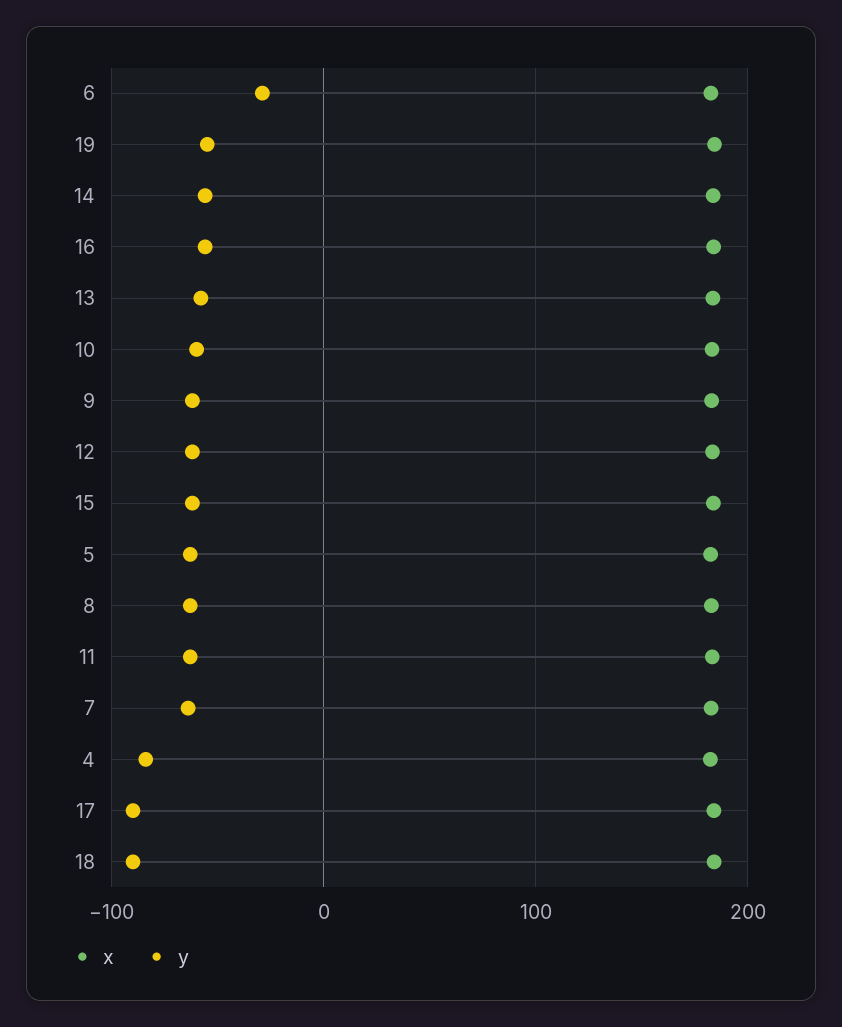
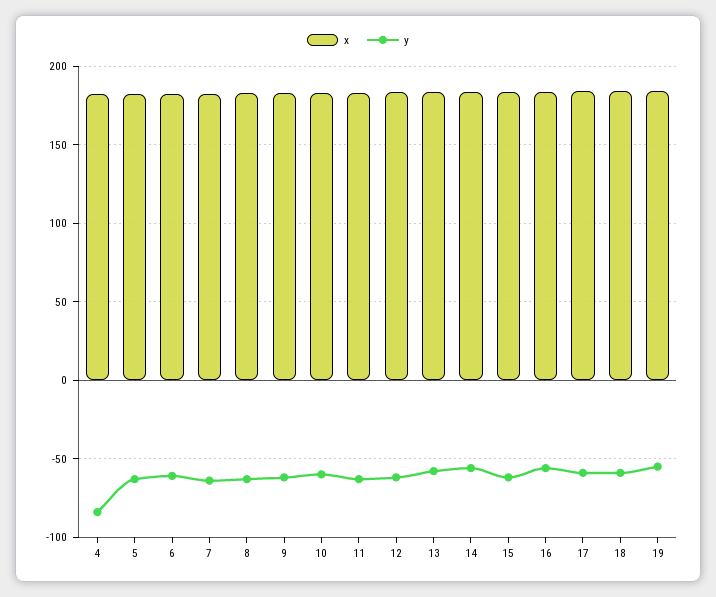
y, 6: -30 -> -60
y, 17: -90 -> -60
y, 18: -90 -> -60

